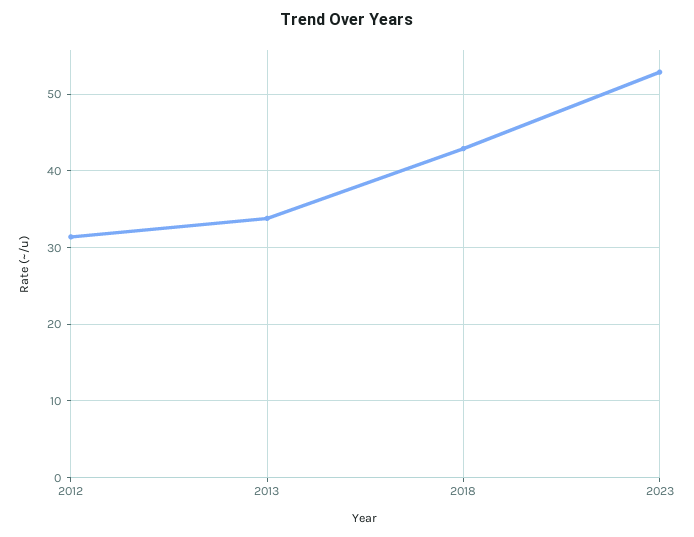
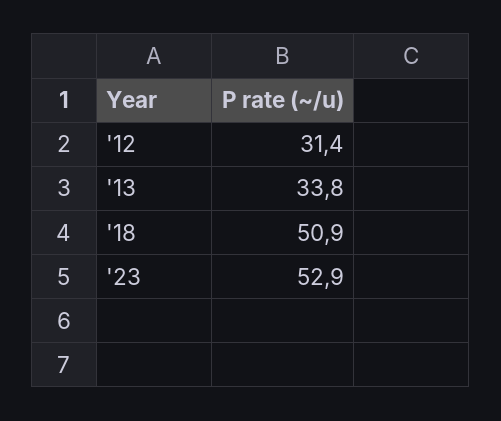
2018: 43 -> 50.9

